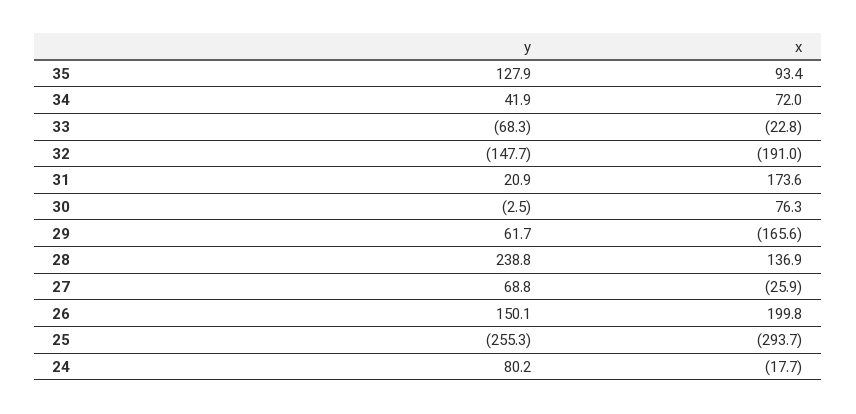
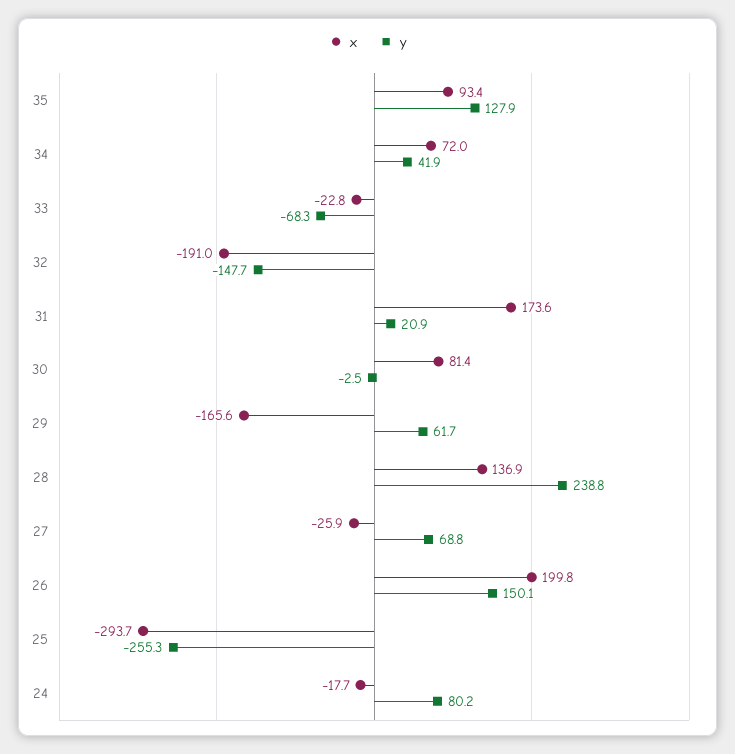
x, 30: 76.3 -> 81.4

